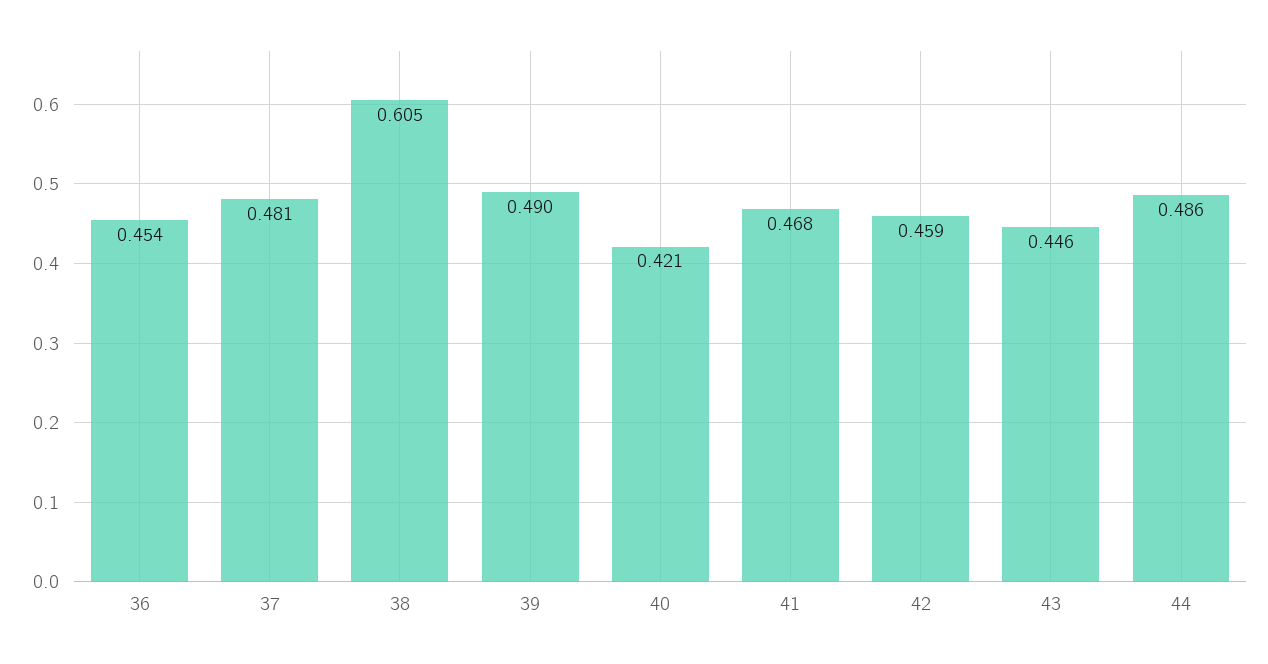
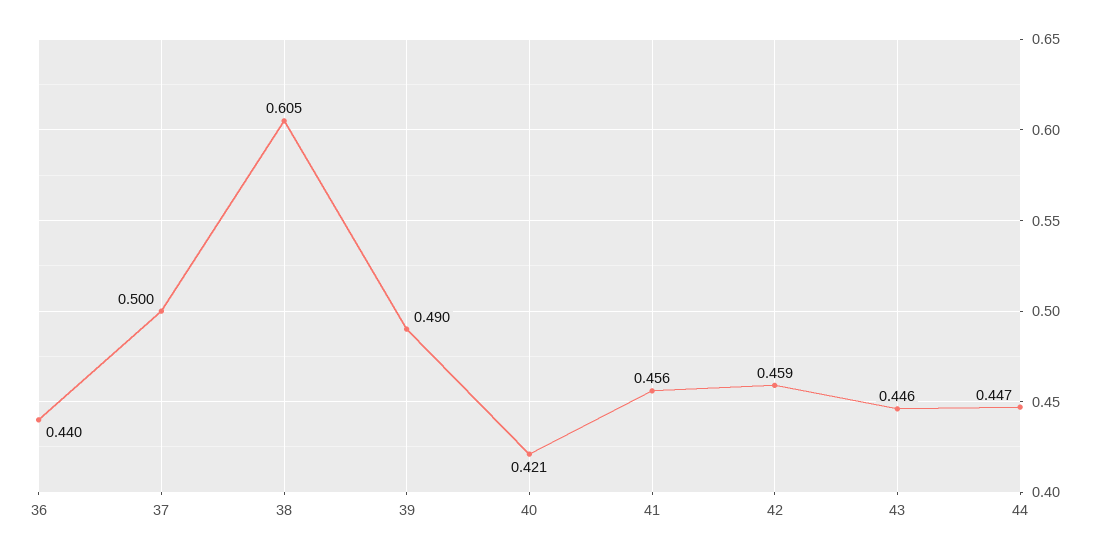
36: 0.454 -> 0.44
37: 0.481 -> 0.5
41: 0.468 -> 0.456
44: 0.486 -> 0.447

